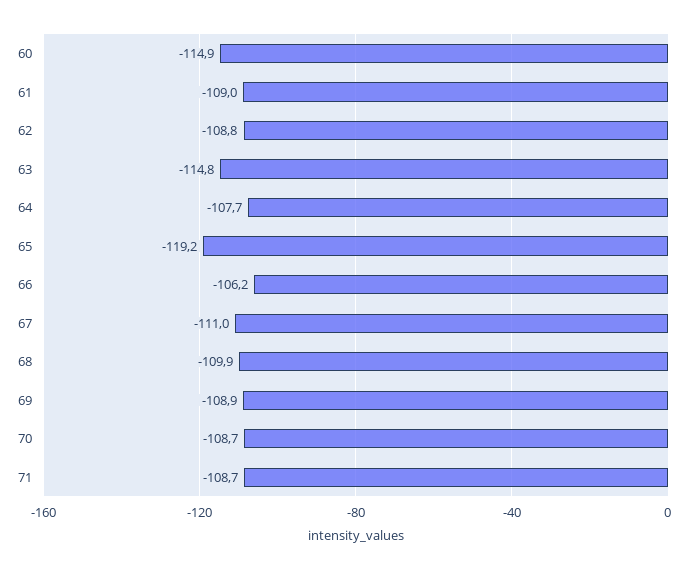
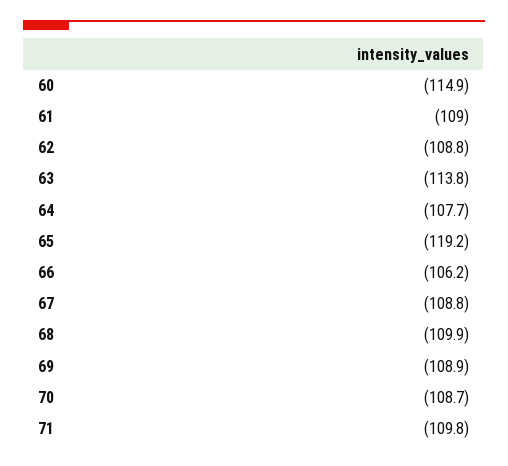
63: -114.8 -> -113.8
67: -111 -> -108.8
71: -108.7 -> -109.8

